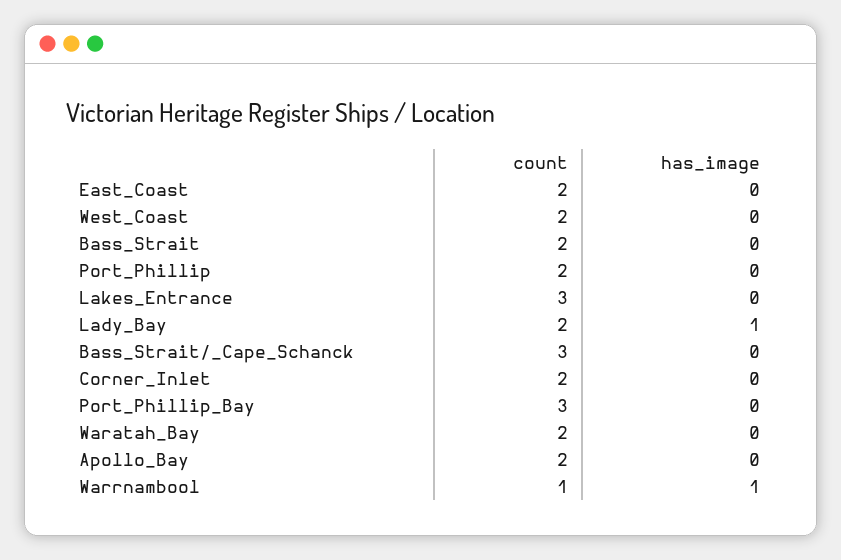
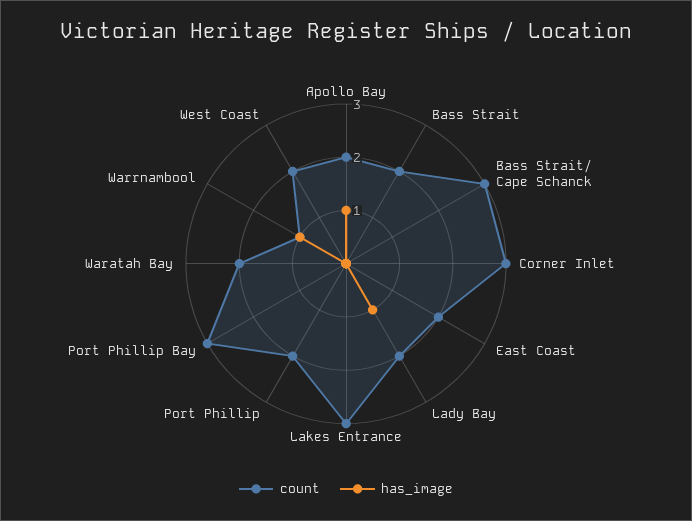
count, Corner_Inlet: 2 -> 3
has_image, Apollo_Bay: 0 -> 1

